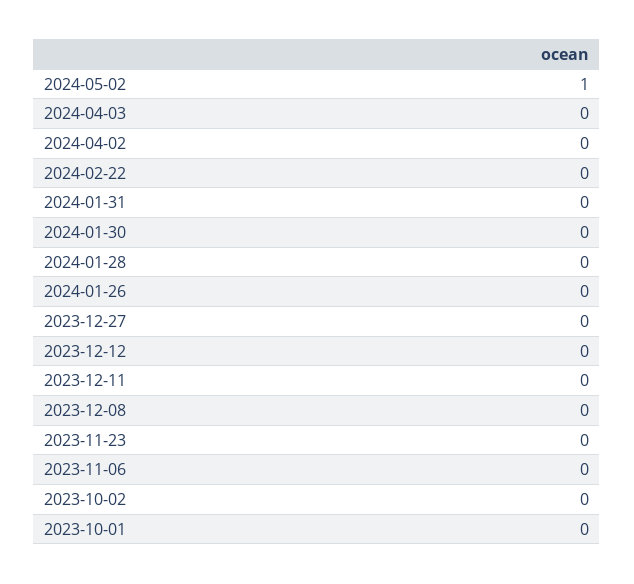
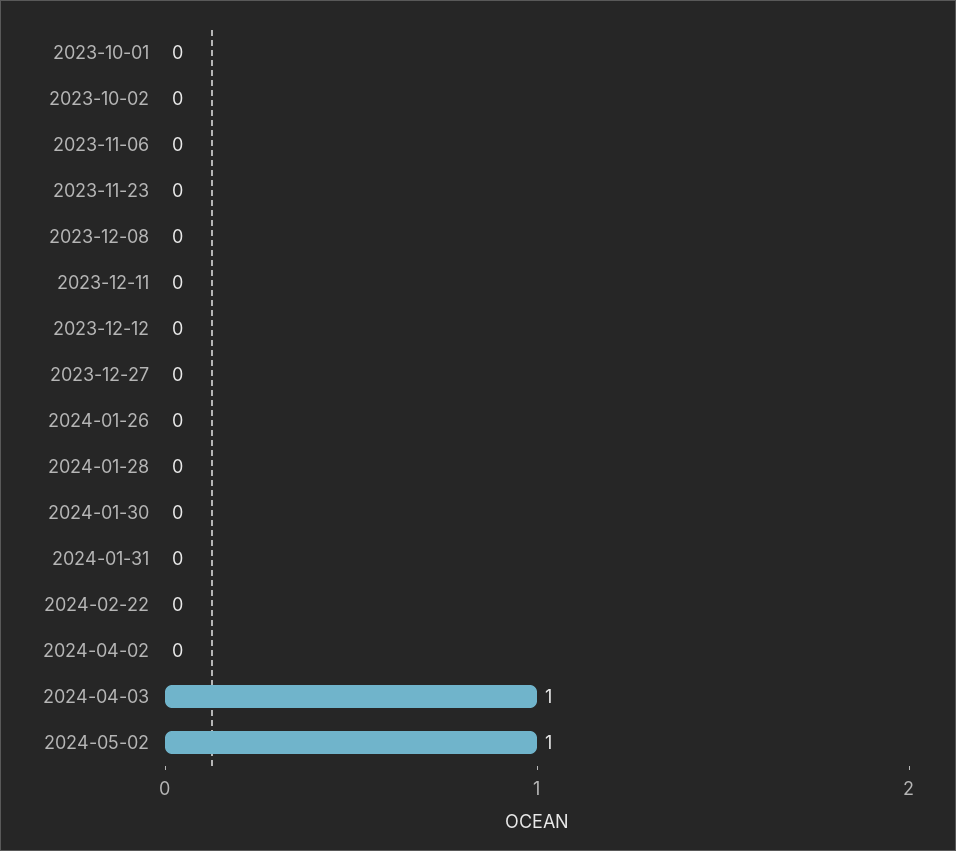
2024-04-03: 0 -> 1

